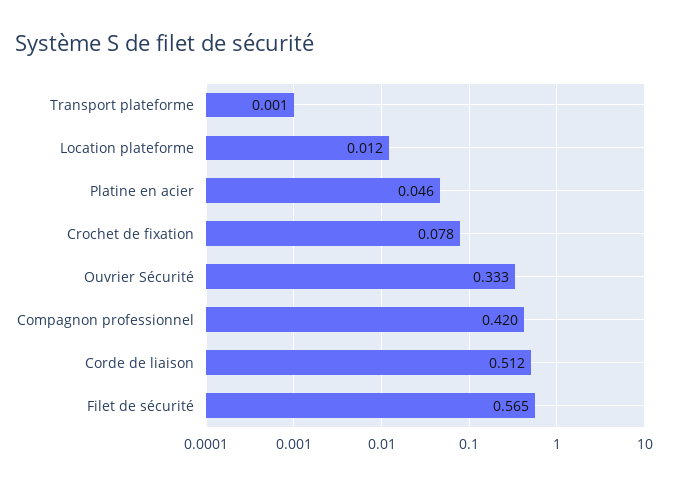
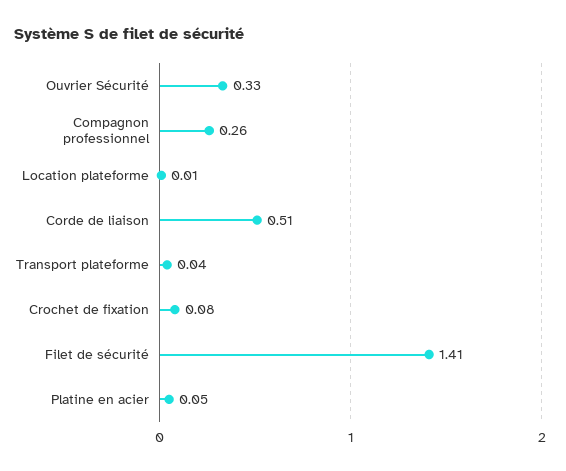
Transport plateforme: 0.001 -> 0.04
Compagnon professionnel: 0.42 -> 0.26
Filet de sécurité: 0.565 -> 1.41

